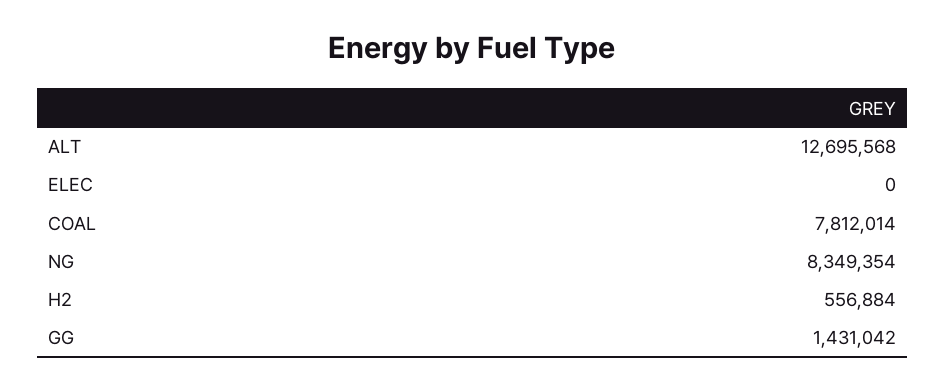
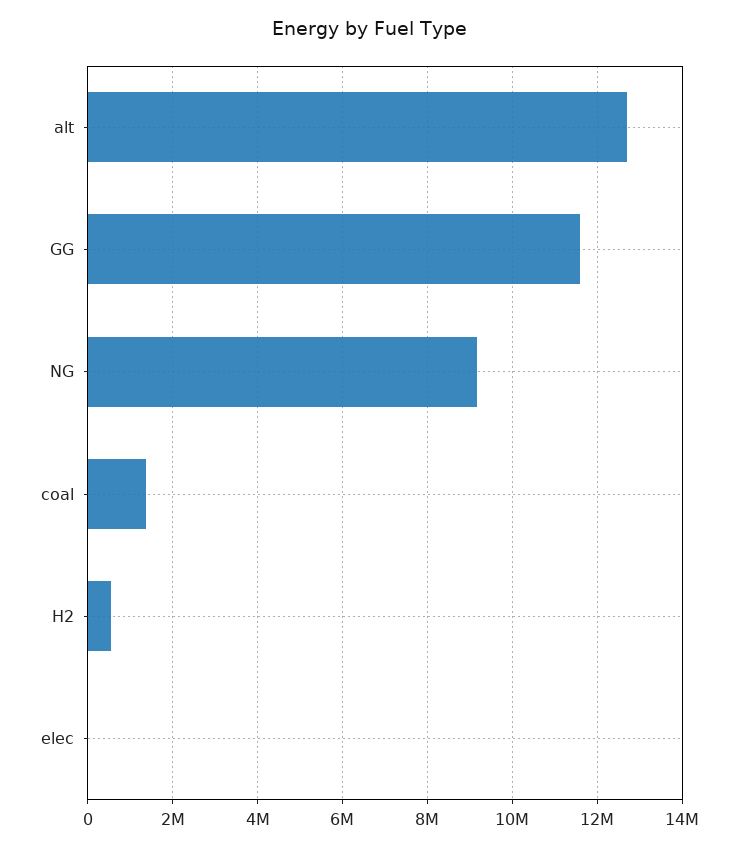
COAL: 7812014 -> 1400000
NG: 8349354 -> 9200000
GG: 1431042 -> 11600000

